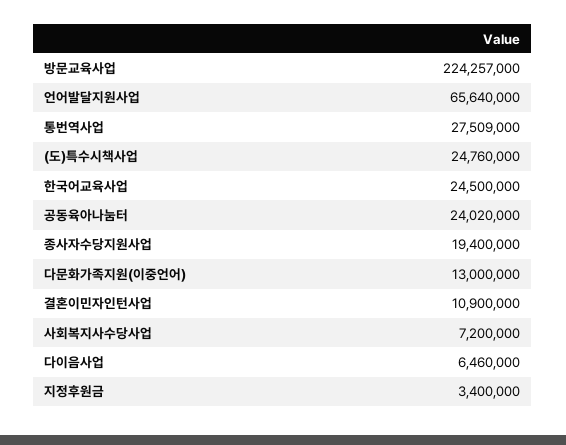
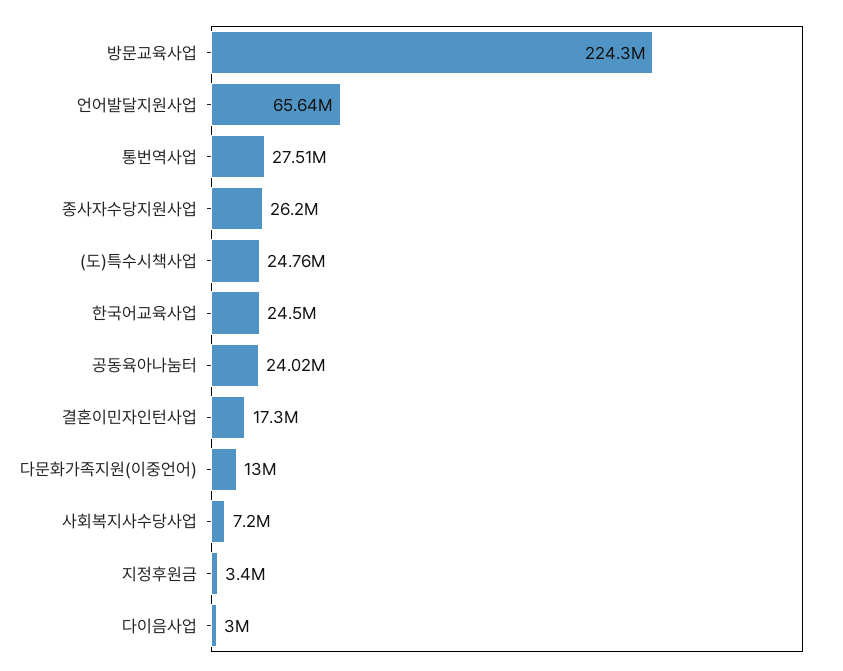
종사자수당지원사업: 19400000 -> 26200000
결혼이민자인턴사업: 10900000 -> 17300000
다이음사업: 6460000 -> 3000000

